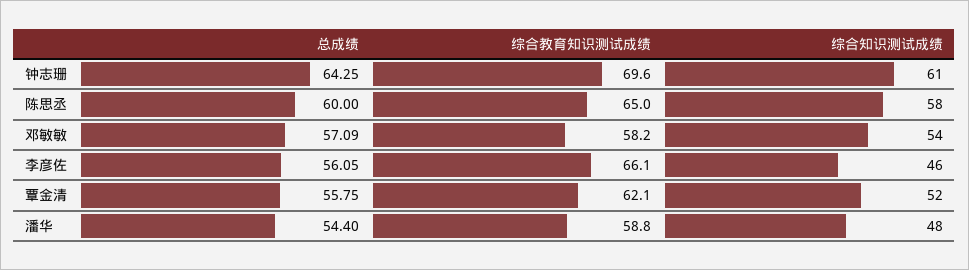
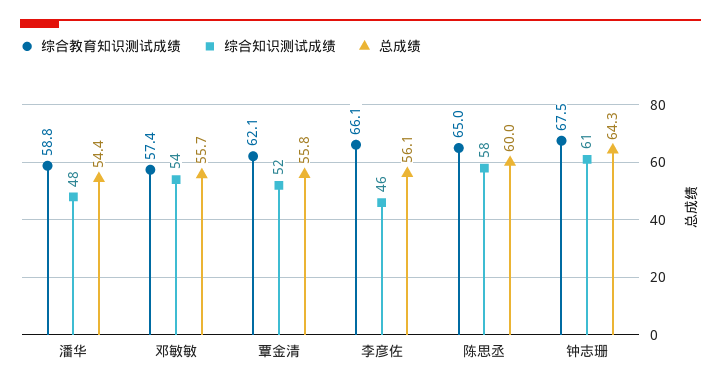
综合教育知识测试成绩, 钟志珊: 69.6 -> 67.5
总成绩, 邓敏敏: 57.09 -> 55.7
综合教育知识测试成绩, 邓敏敏: 58.2 -> 57.4

